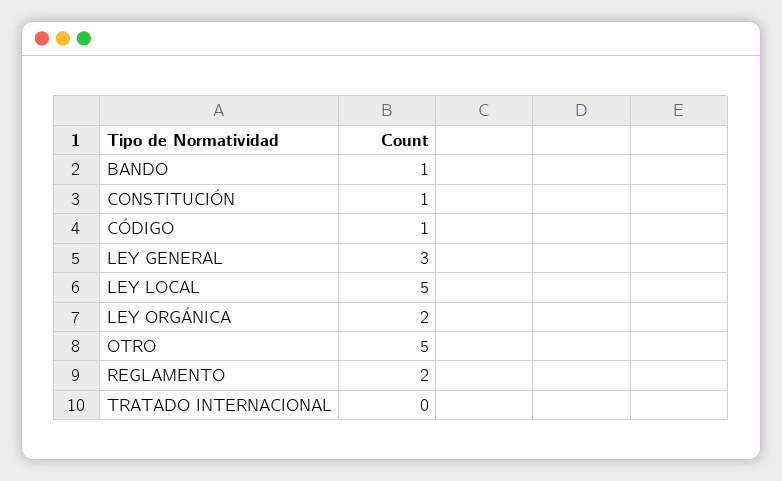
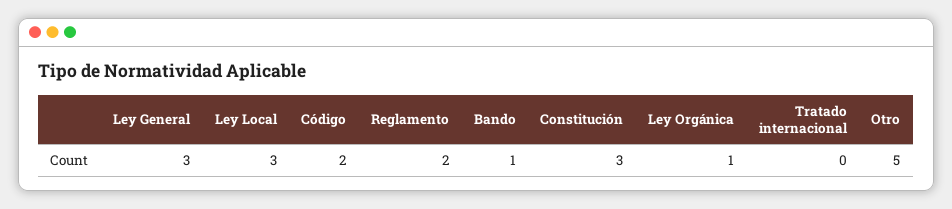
CONSTITUCIÓN: 1 -> 3
CÓDIGO: 1 -> 2
LEY LOCAL: 5 -> 3
LEY ORGÁNICA: 2 -> 1

